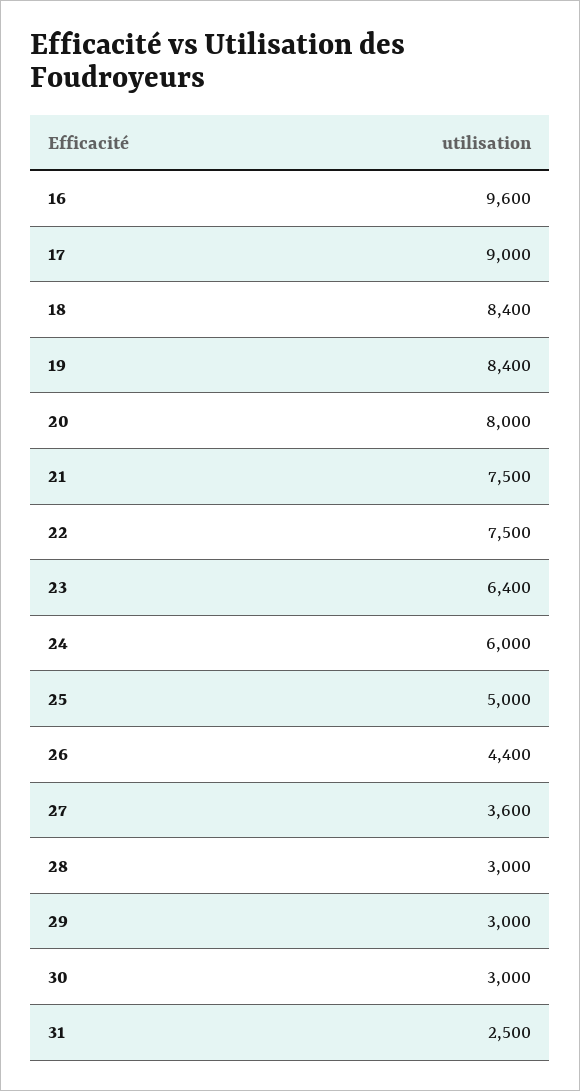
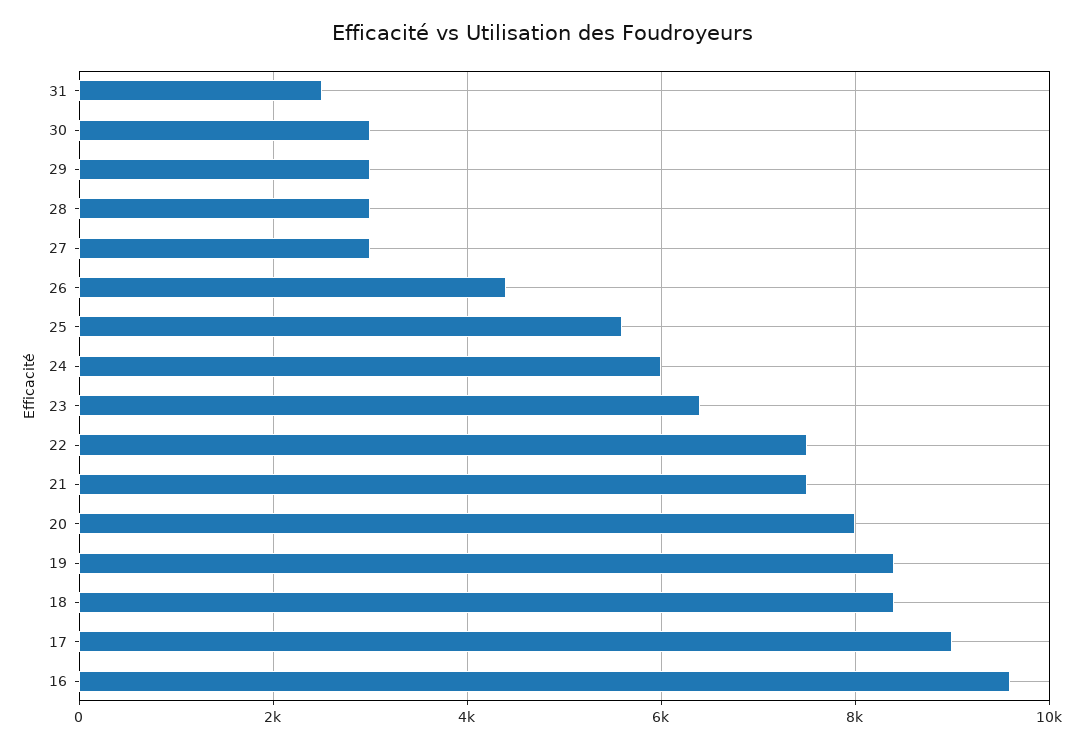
25: 5000 -> 5600
27: 3600 -> 3000

